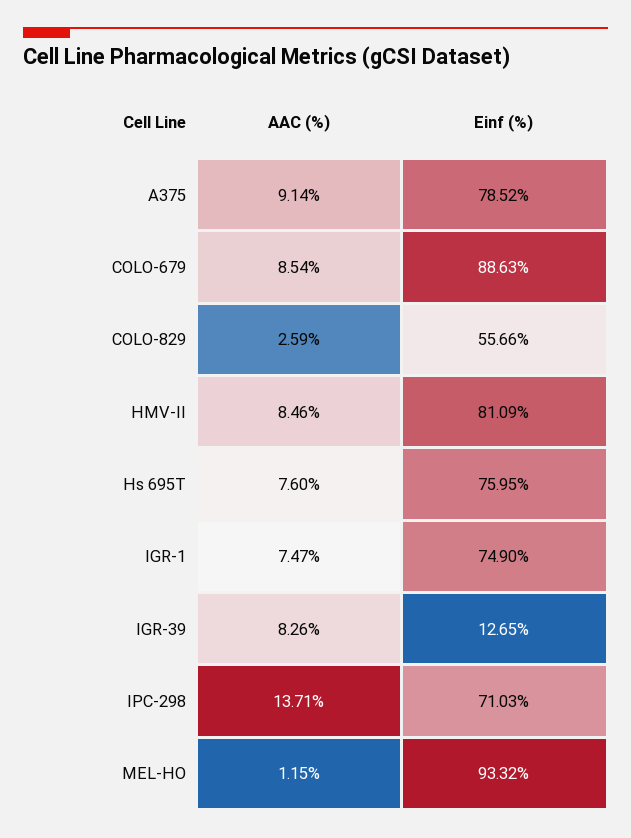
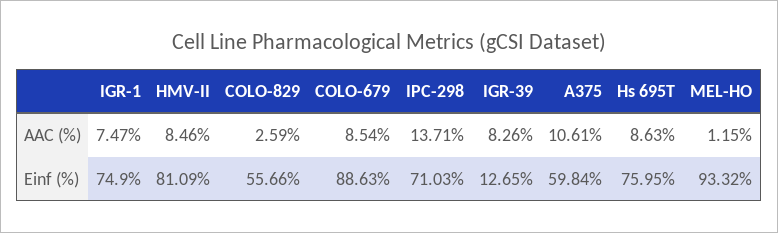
AAC (%), A375: 9.14 -> 10.61
Einf (%), A375: 78.52 -> 59.84
AAC (%), Hs 695T: 7.6 -> 8.63

